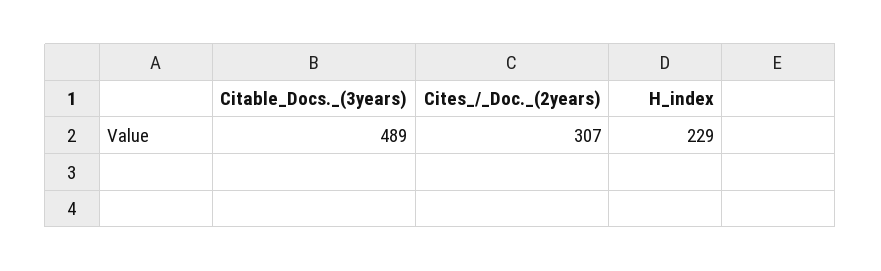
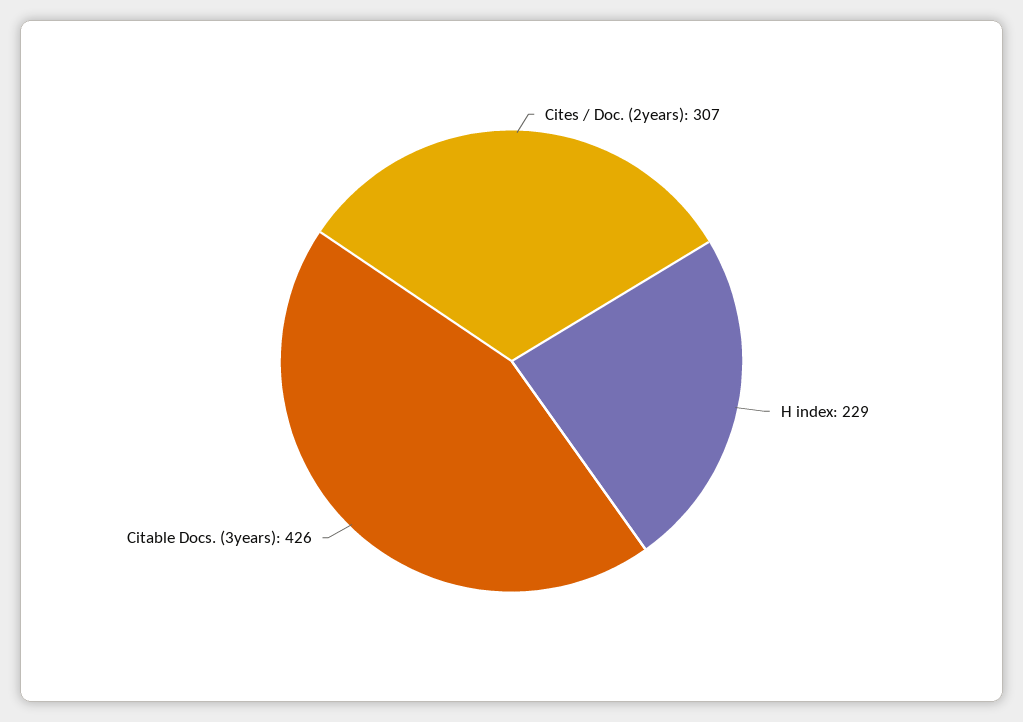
Citable_Docs._(3years): 489 -> 426

